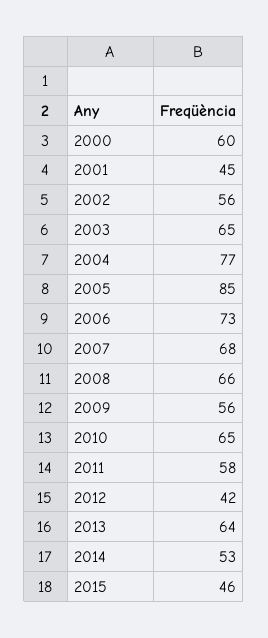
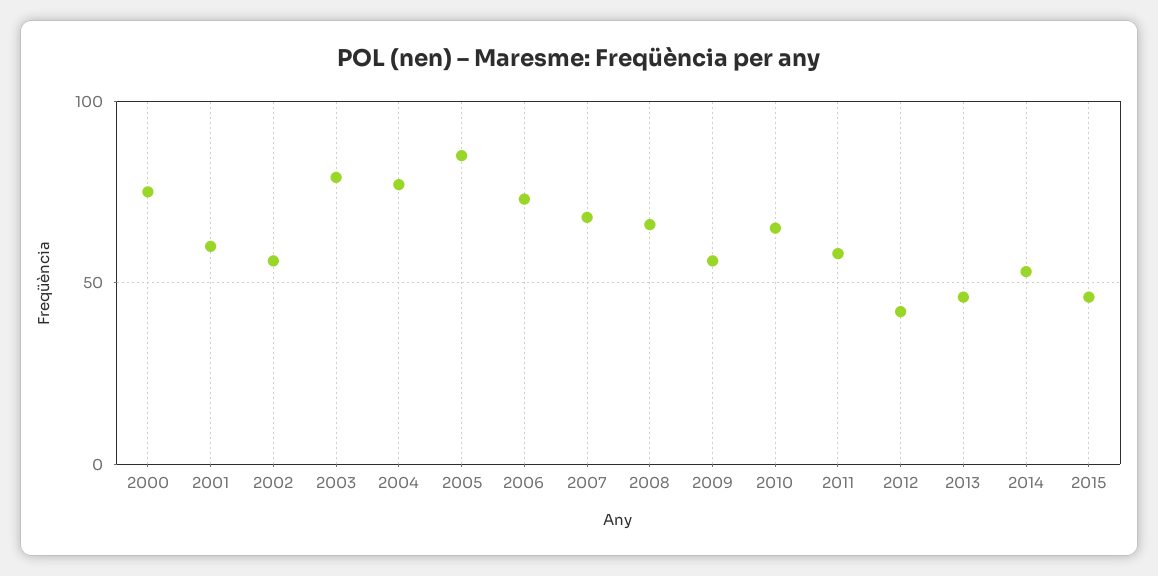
2000: 60 -> 75
2001: 45 -> 60
2003: 65 -> 80
2013: 64 -> 45

